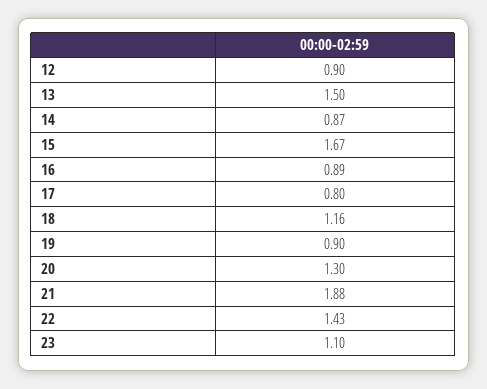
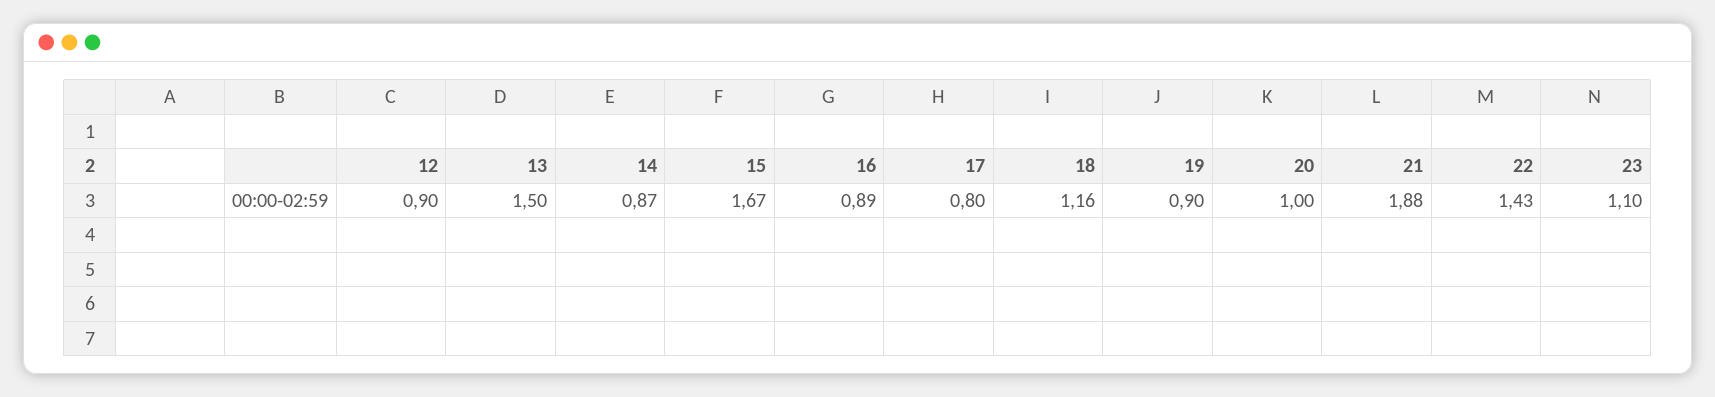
20: 1.3 -> 1

